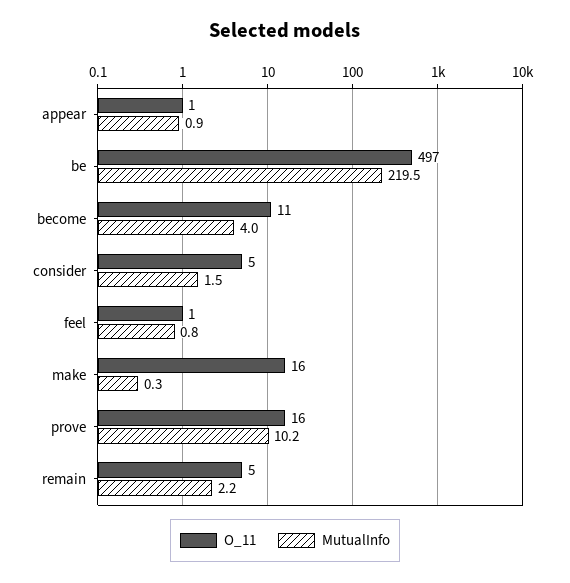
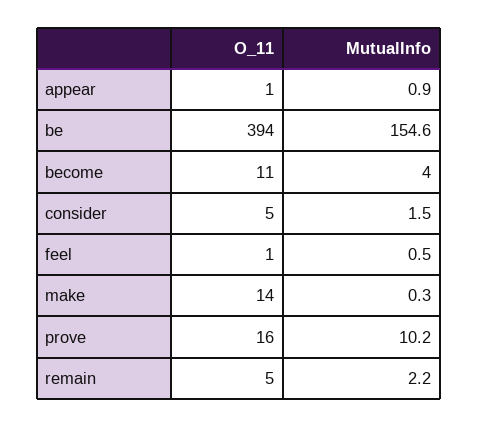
O_11, be: 497 -> 394
MutualInfo, be: 219.5 -> 154.6
MutualInfo, feel: 0.8 -> 0.5
O_11, make: 16 -> 14

